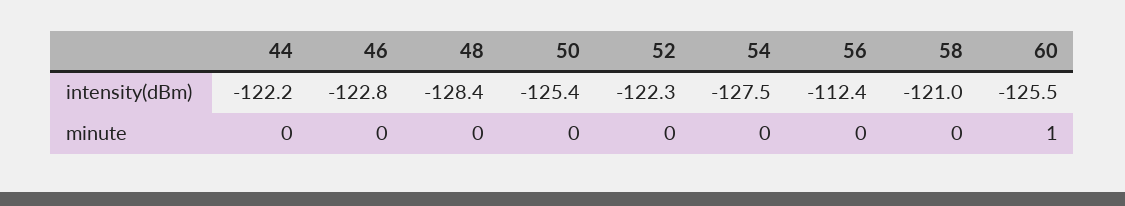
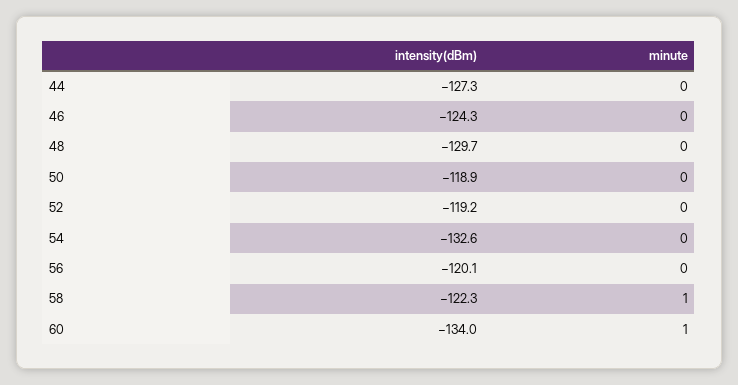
44, intensity(dBm): -122.2 -> -127.3
46, intensity(dBm): -122.8 -> -124.3
48, intensity(dBm): -128.4 -> -129.7
50, intensity(dBm): -125.4 -> -118.9
52, intensity(dBm): -122.3 -> -119.2
54, intensity(dBm): -127.5 -> -132.6
56, intensity(dBm): -112.4 -> -120.1
58, intensity(dBm): -121 -> -122.3
60, intensity(dBm): -125.5 -> -134
58, minute: 0 -> 1

